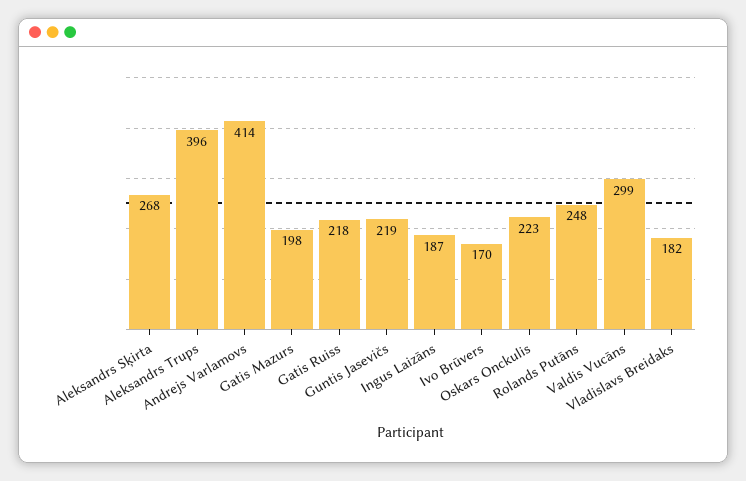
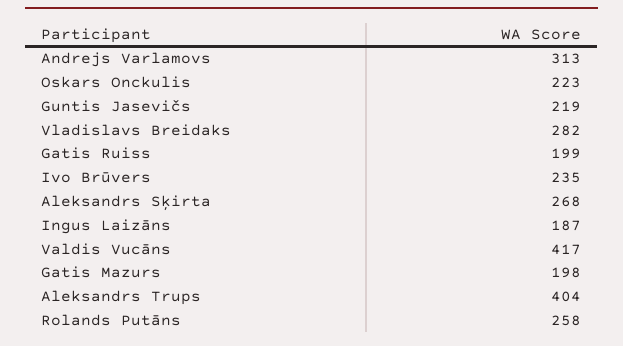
Aleksandrs Trups: 396 -> 404
Andrejs Varlamovs: 414 -> 313
Gatis Ruiss: 218 -> 199
Ivo Brūvers: 170 -> 235
Rolands Putāns: 248 -> 258
Valdis Vucāns: 299 -> 417
Vladislavs Breidaks: 182 -> 282

